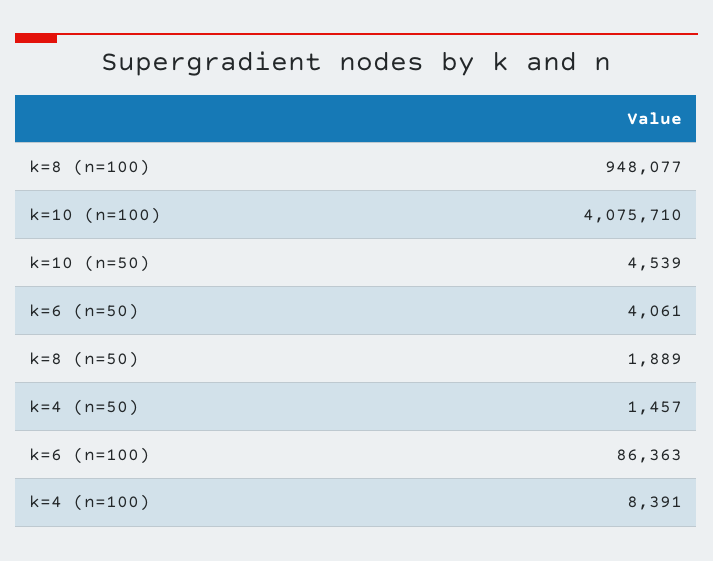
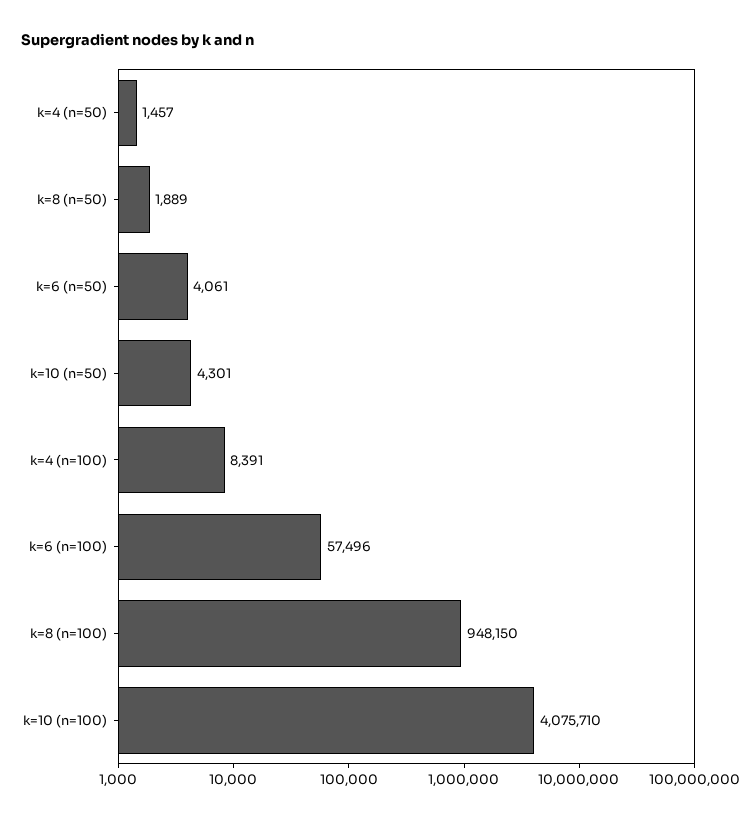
k=8 (n=100): 948077 -> 948150
k=10 (n=50): 4539 -> 4301
k=6 (n=100): 86363 -> 57496

